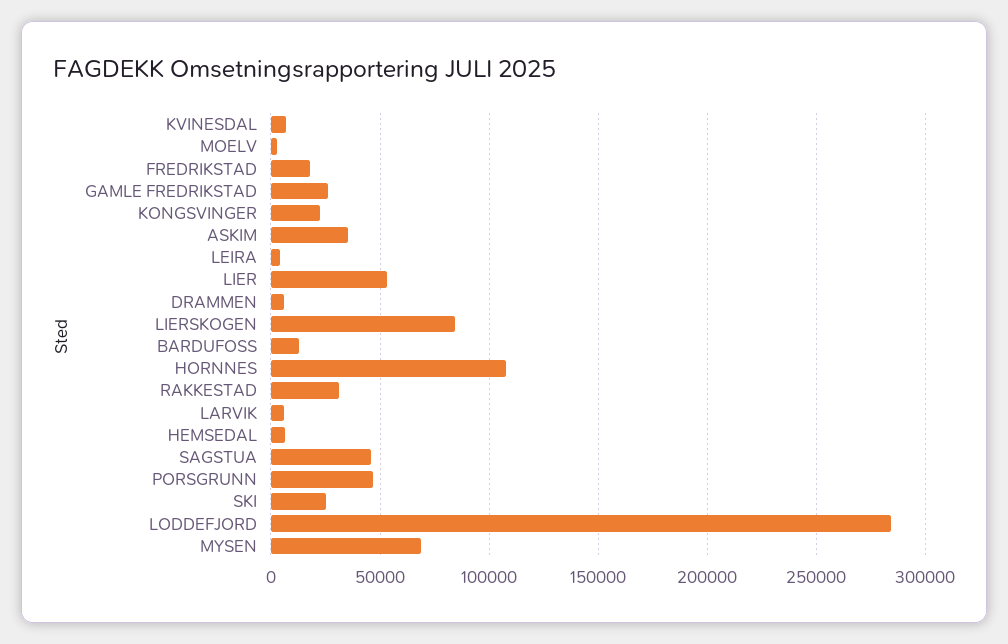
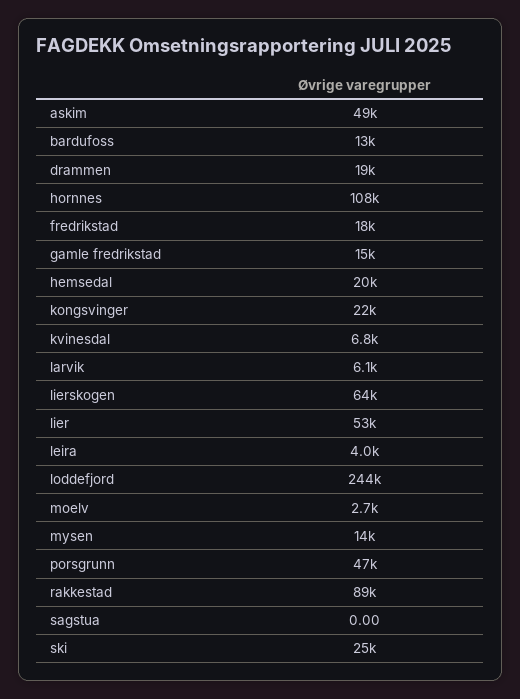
GAMLE FREDRIKSTAD: 25000 -> 15000
ASKIM: 35000 -> 49000
DRAMMEN: 5000 -> 19000
LIERSKOGEN: 85000 -> 64000
RAKKESTAD: 30000 -> 89000
HEMSEDAL: 5000 -> 20000
SAGSTUA: 45000 -> 0
LODDEFJORD: 285000 -> 244000
MYSEN: 70000 -> 14000

